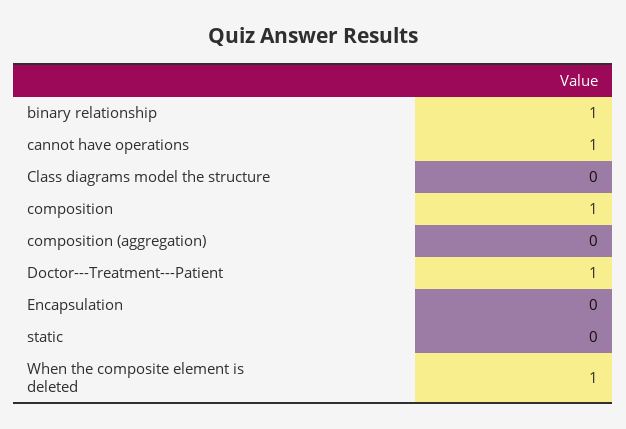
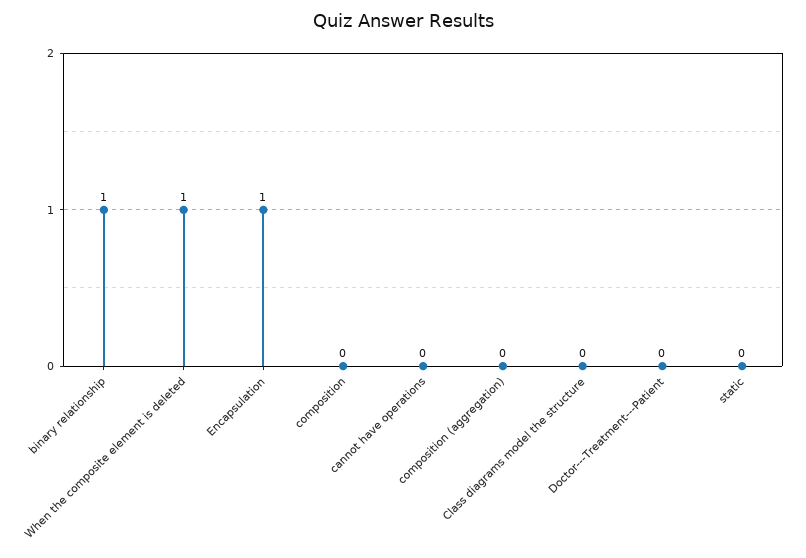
cannot have operations: 1 -> 0
composition: 1 -> 0
Doctor---Treatment---Patient: 1 -> 0
Encapsulation: 0 -> 1

